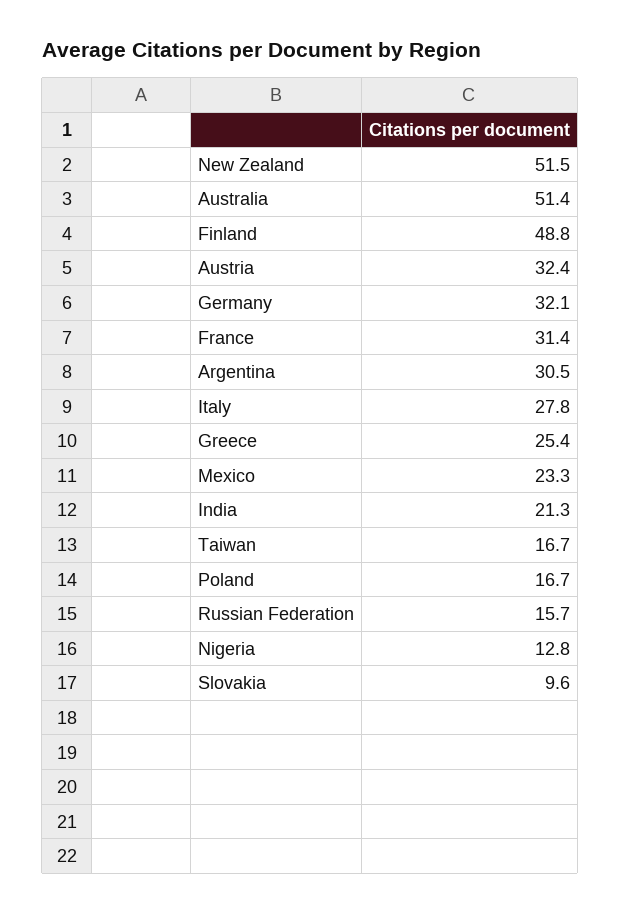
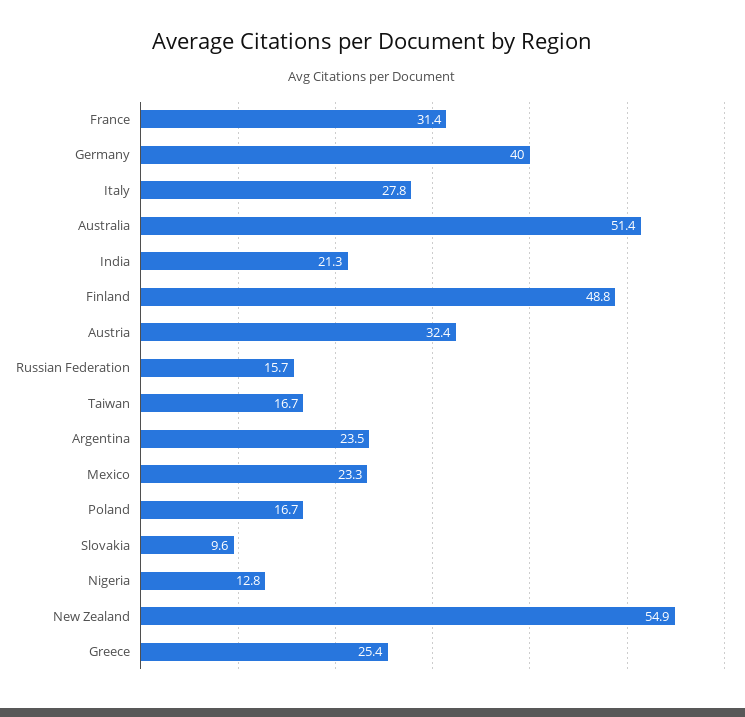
New Zealand: 51.5 -> 54.9
Germany: 32.1 -> 40
Argentina: 30.5 -> 23.5

